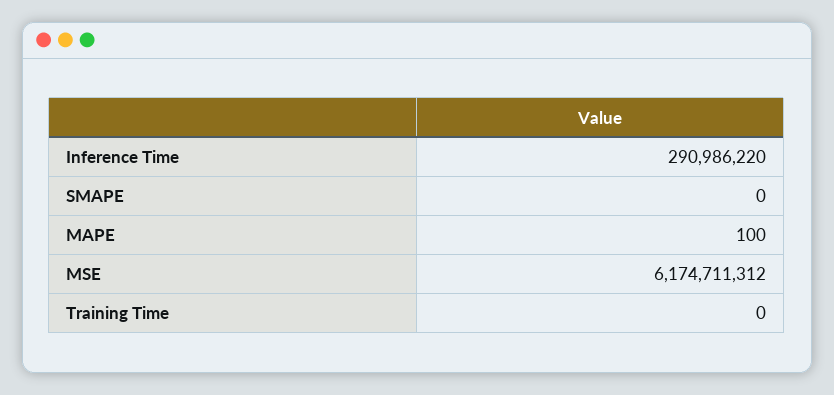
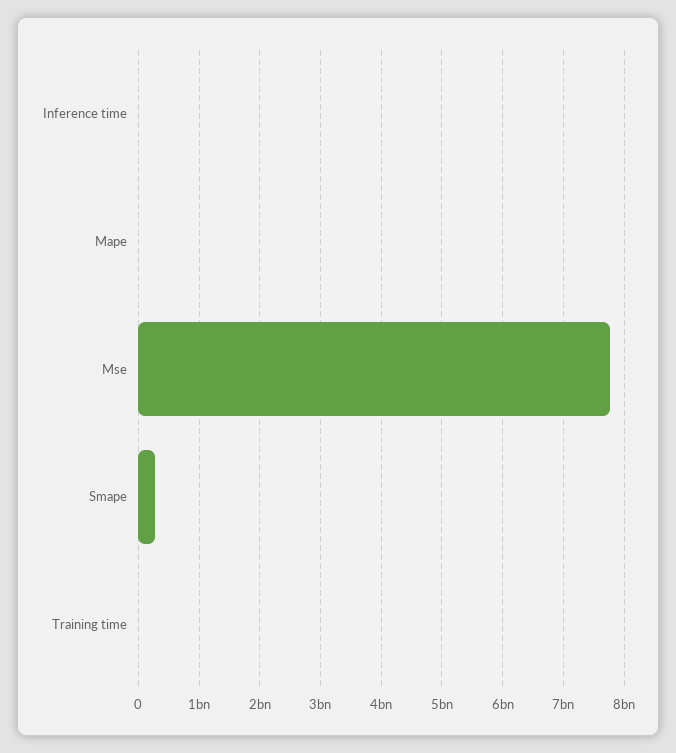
Inference Time: 290986220 -> 0
SMAPE: 0 -> 300000000
MSE: 6174711312 -> 7800000000

